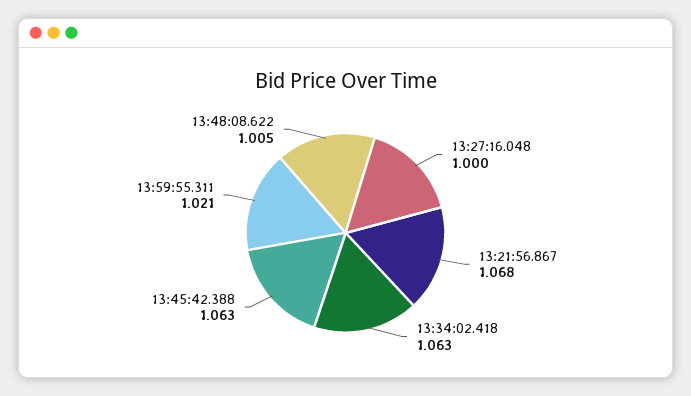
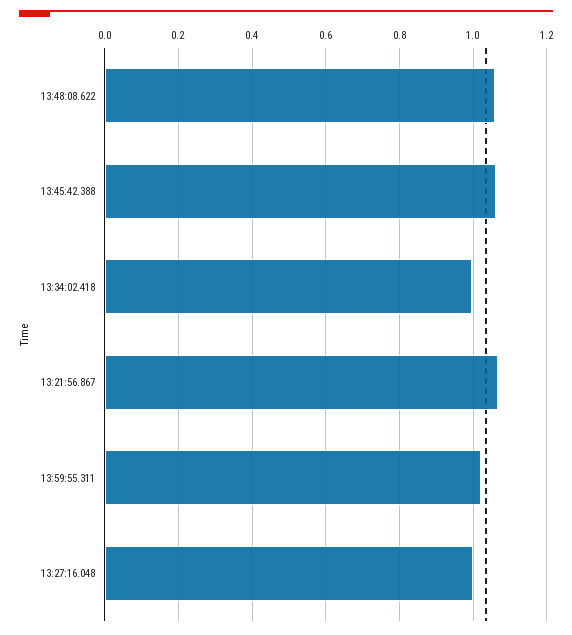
13:34:02.418: 1.063 -> 1
13:48:08.622: 1.005 -> 1.06

